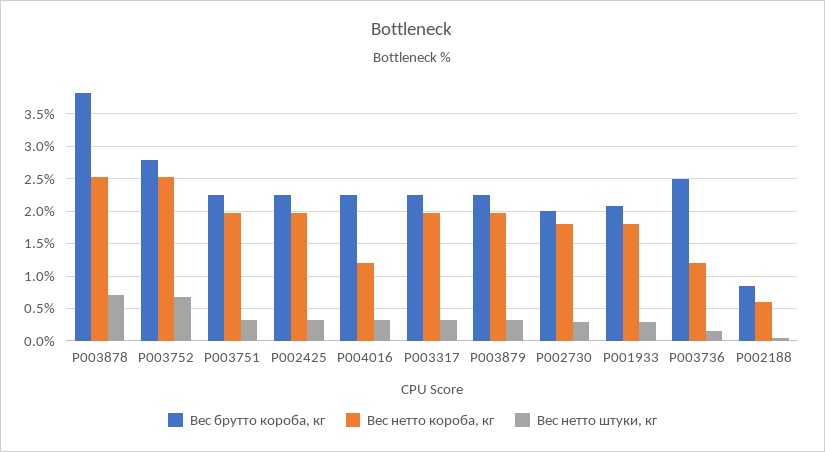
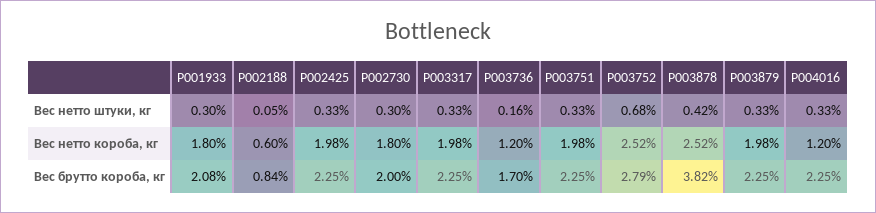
Вес нетто штуки, кг, P003878: 0.7 -> 0.42
Вес брутто короба, кг, P003736: 2.5 -> 1.7

